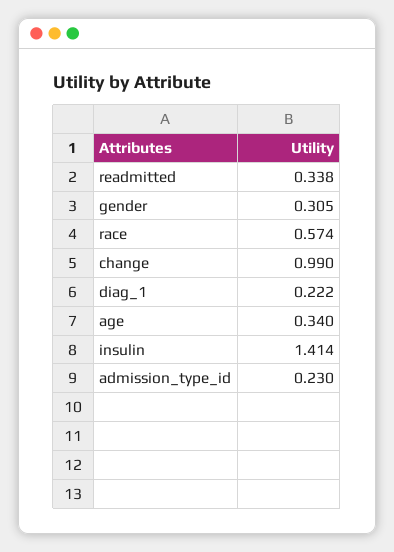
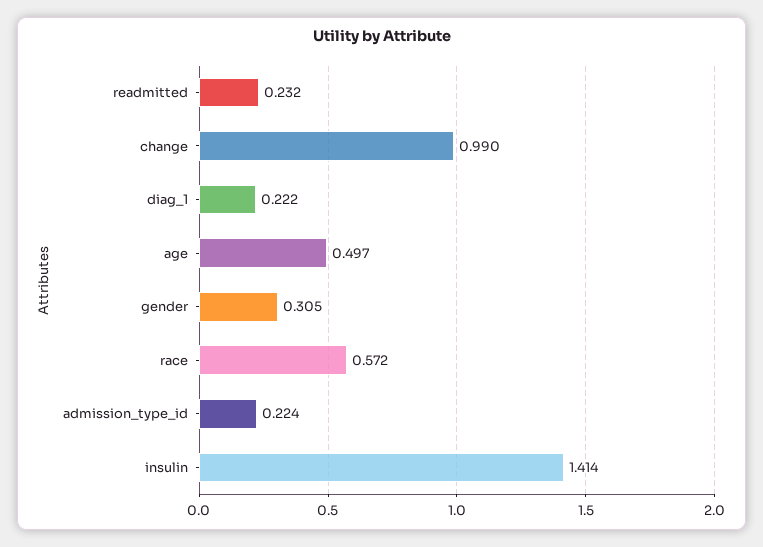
readmitted: 0.338 -> 0.232
race: 0.574 -> 0.572
age: 0.34 -> 0.497
admission_type_id: 0.23 -> 0.224

